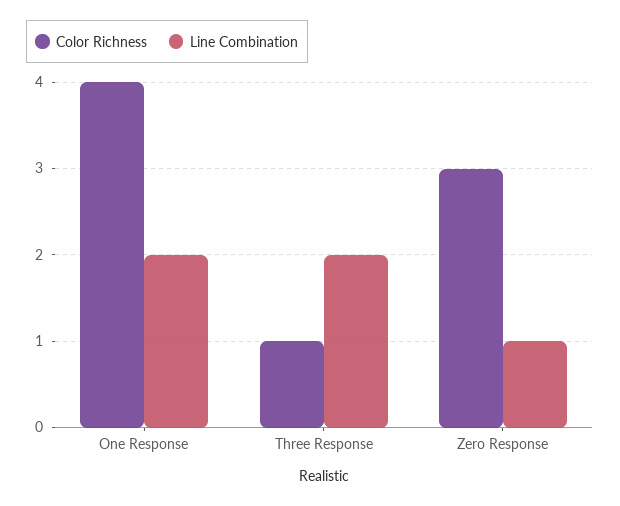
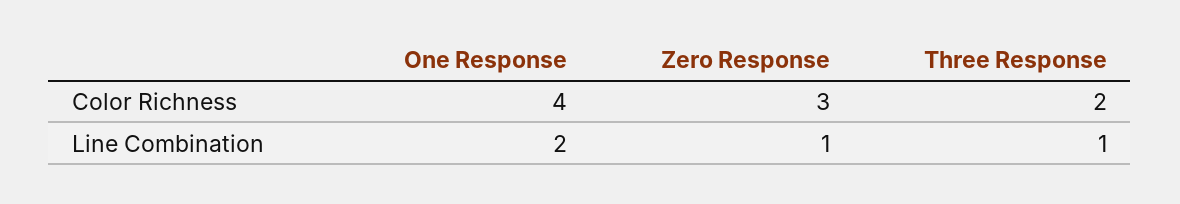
Color Richness, Three Response: 1 -> 2
Line Combination, Three Response: 2 -> 1

